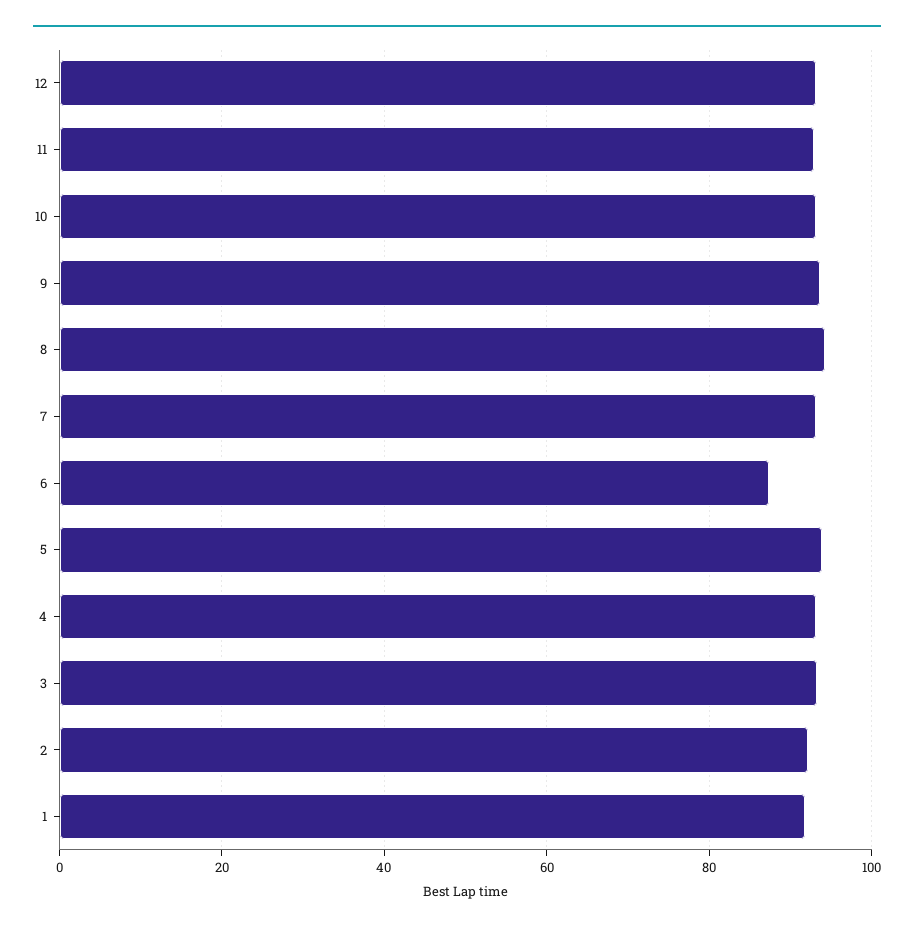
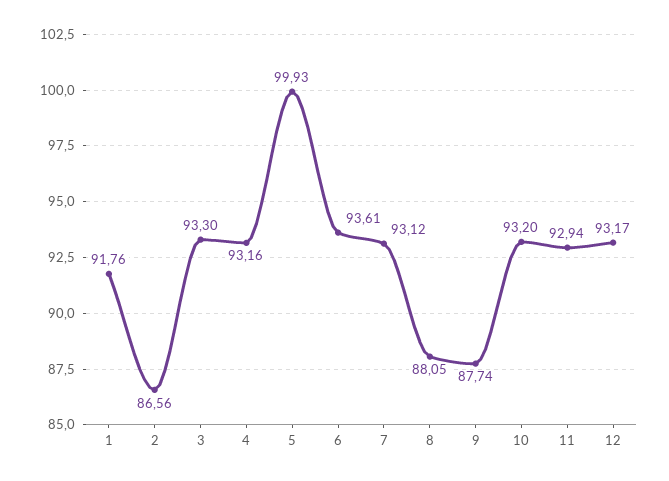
9: 94 -> 87.74
8: 94 -> 88.05
6: 88 -> 93.61
5: 94 -> 99.93
2: 92 -> 86.56

